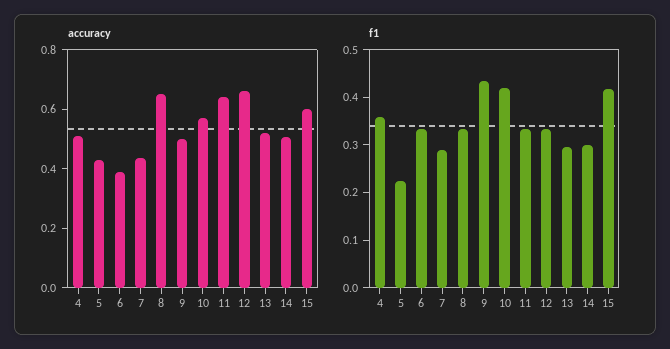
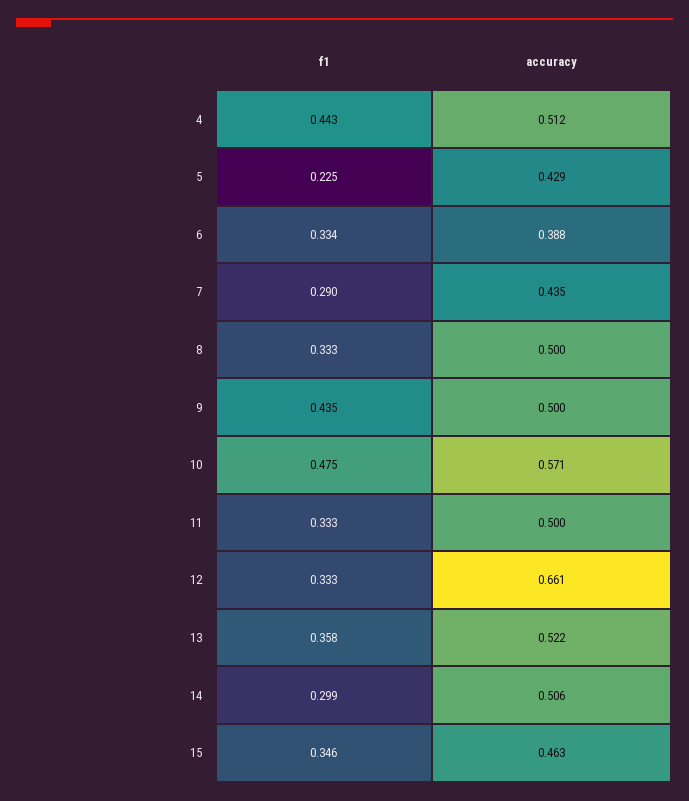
accuracy, 8: 0.65 -> 0.5
accuracy, 11: 0.65 -> 0.5
accuracy, 15: 0.6 -> 0.463
f1, 4: 0.36 -> 0.443
f1, 10: 0.42 -> 0.475
f1, 13: 0.3 -> 0.358
f1, 15: 0.42 -> 0.346

